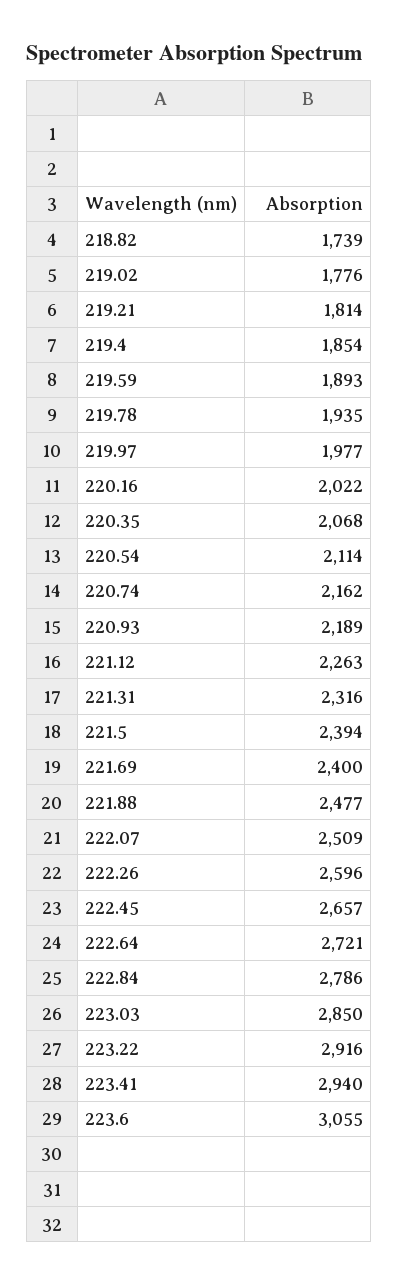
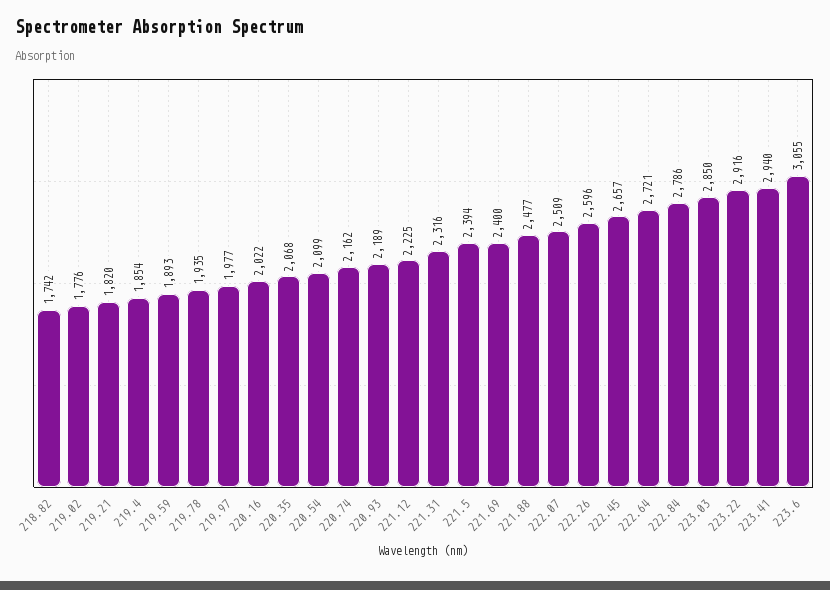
218.82: 1739 -> 1742
219.21: 1814 -> 1820
220.54: 2114 -> 2099
221.12: 2263 -> 2225

